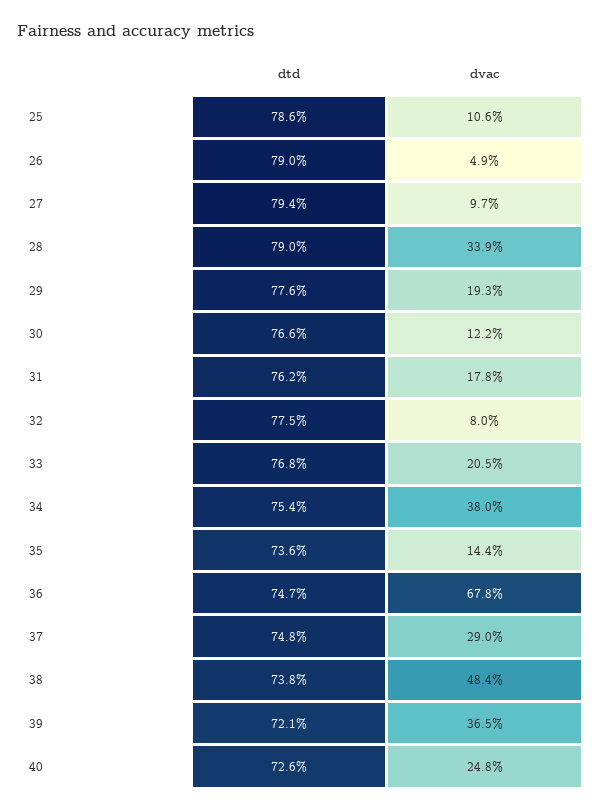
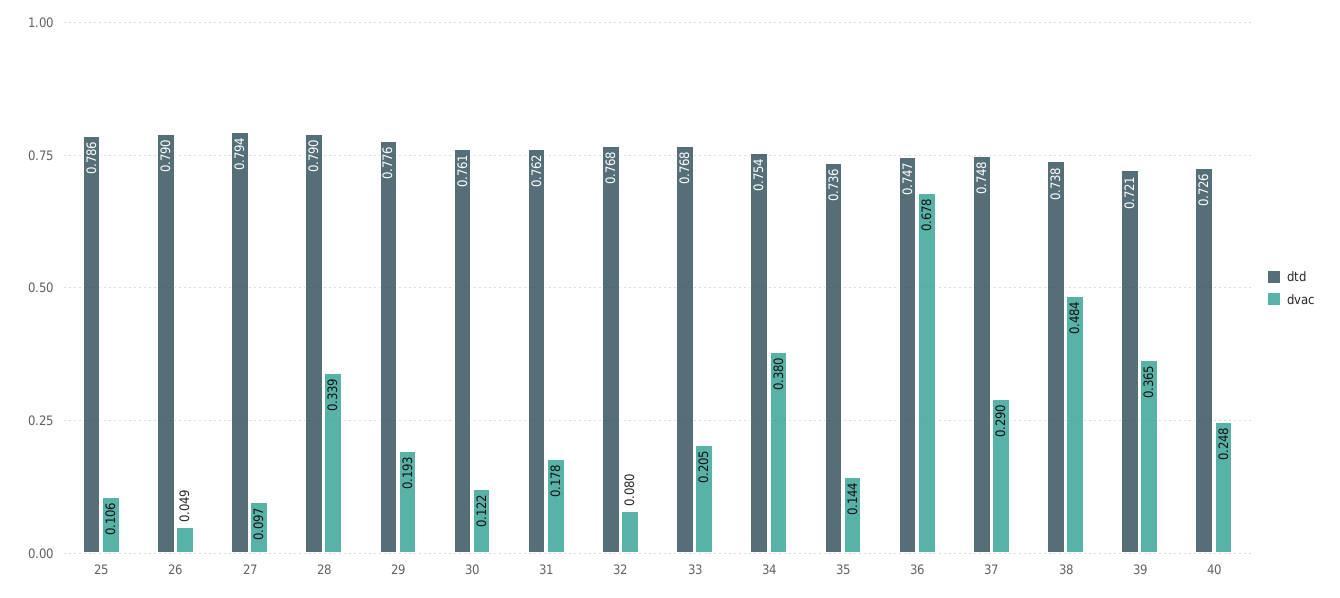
dtd, 30: 0.766 -> 0.761
dtd, 32: 0.775 -> 0.768

